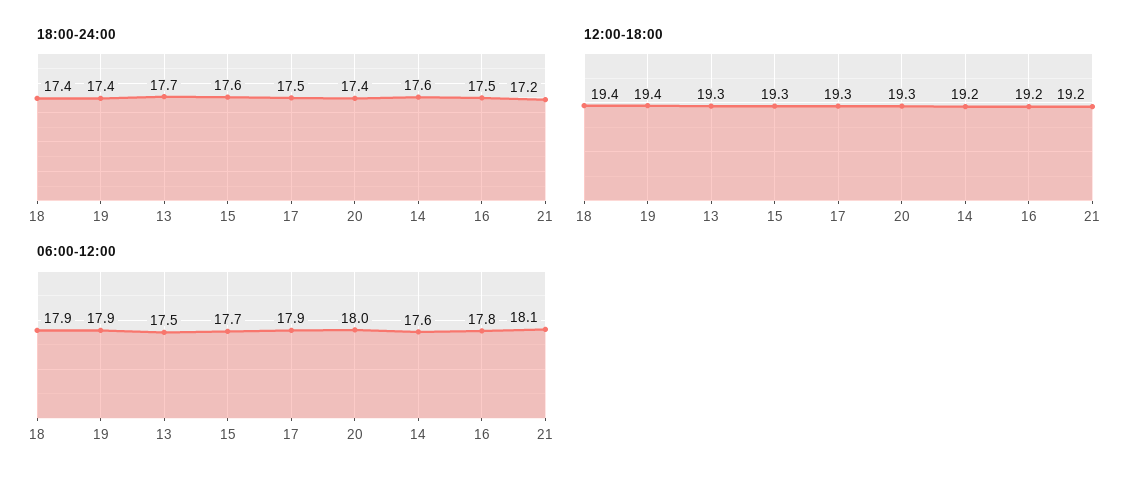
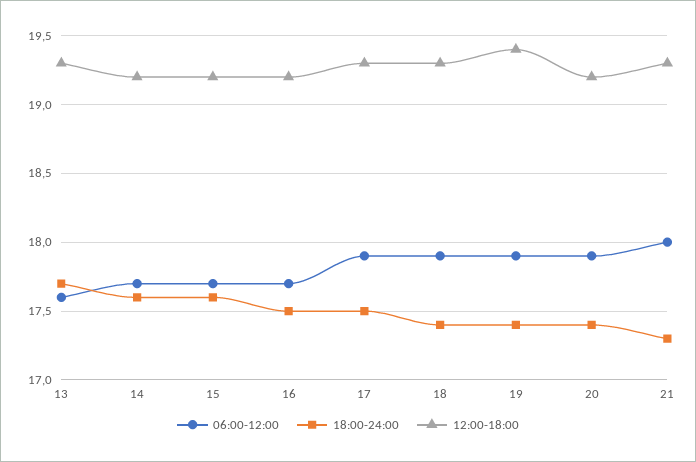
18:00-24:00, 21: 17.2 -> 17.3
12:00-18:00, 18: 19.4 -> 19.3
12:00-18:00, 15: 19.3 -> 19.2
12:00-18:00, 20: 19.3 -> 19.2
12:00-18:00, 21: 19.2 -> 19.3
06:00-12:00, 13: 17.5 -> 17.6
06:00-12:00, 20: 18 -> 17.9
06:00-12:00, 14: 17.6 -> 17.7
06:00-12:00, 16: 17.8 -> 17.7
06:00-12:00, 21: 18.1 -> 18

